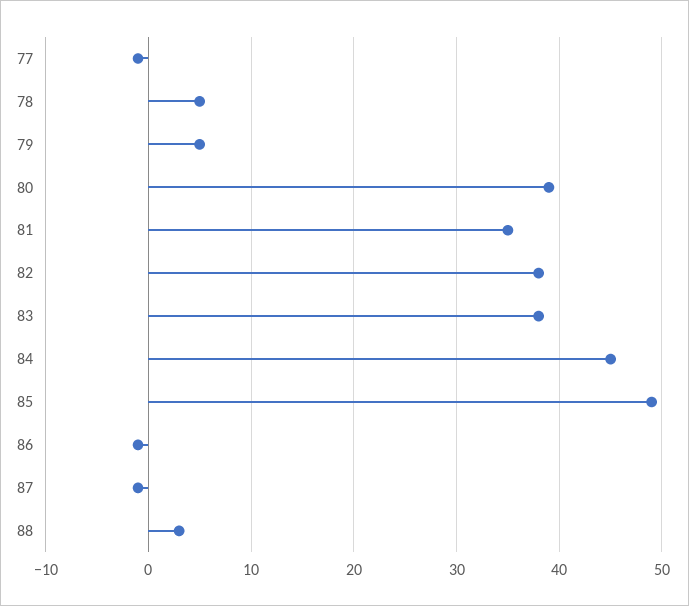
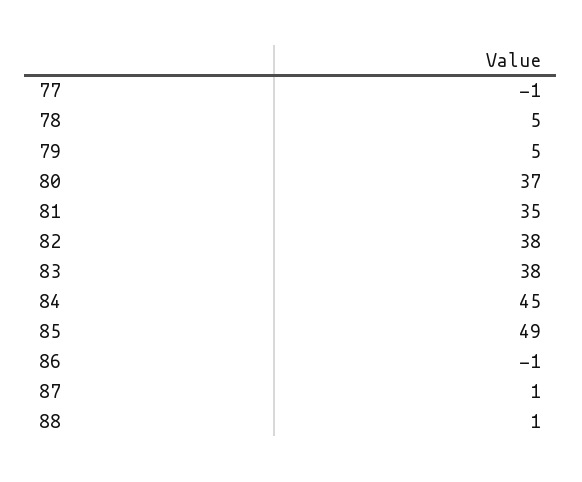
80: 39 -> 37
87: -1 -> 1
88: 3 -> 1

